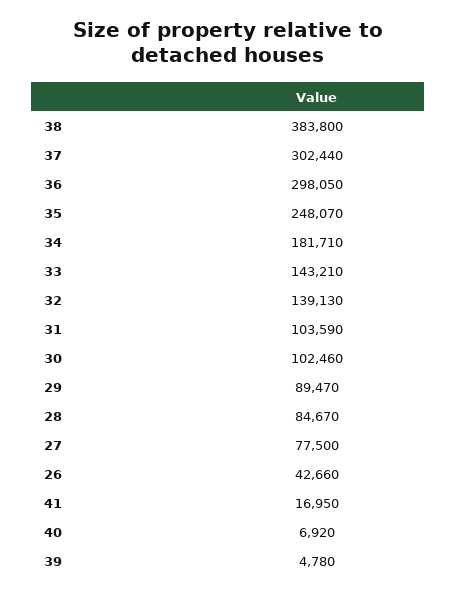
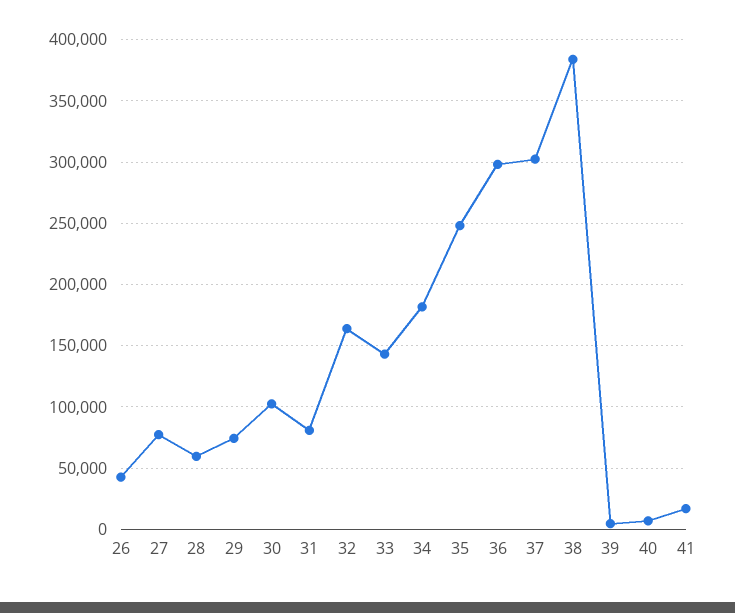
32: 139130 -> 165000
31: 103590 -> 80000
29: 89470 -> 75000
28: 84670 -> 60000

